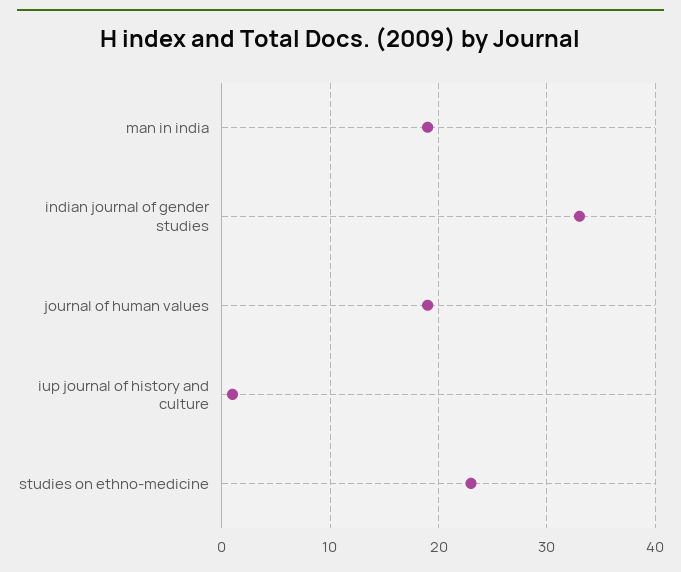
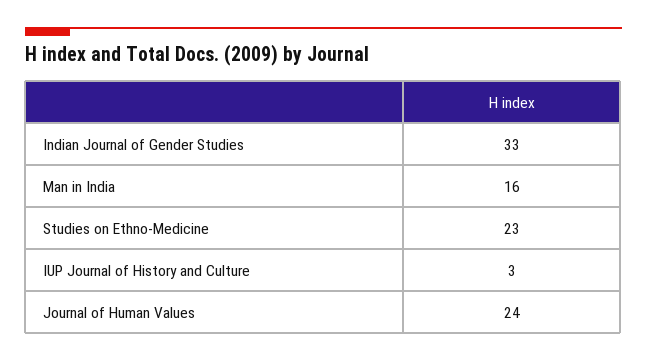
man in india: 19 -> 16
journal of human values: 19 -> 24
iup journal of history and culture: 1 -> 3

